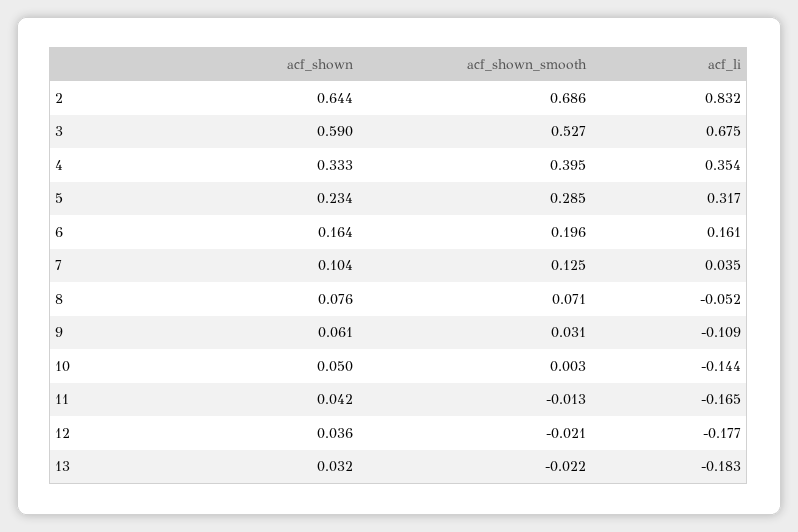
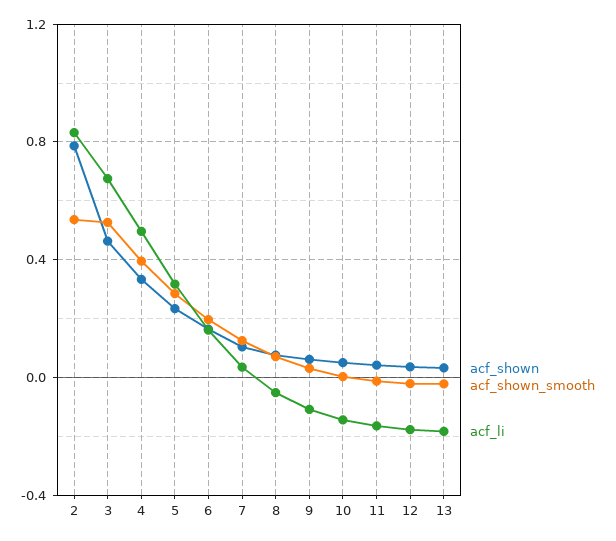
acf_shown, 2: 0.644 -> 0.8
acf_shown_smooth, 2: 0.686 -> 0.55
acf_shown, 3: 0.59 -> 0.45
acf_li, 4: 0.354 -> 0.5

